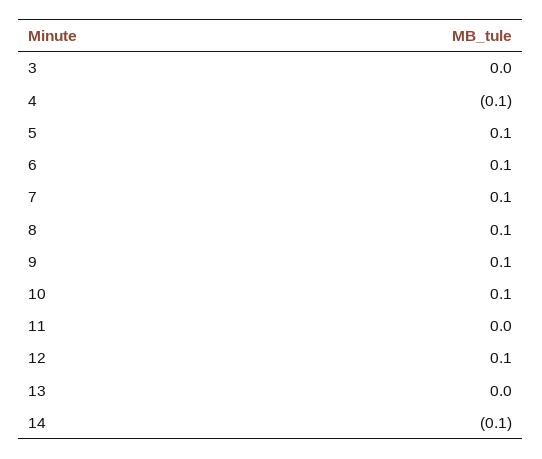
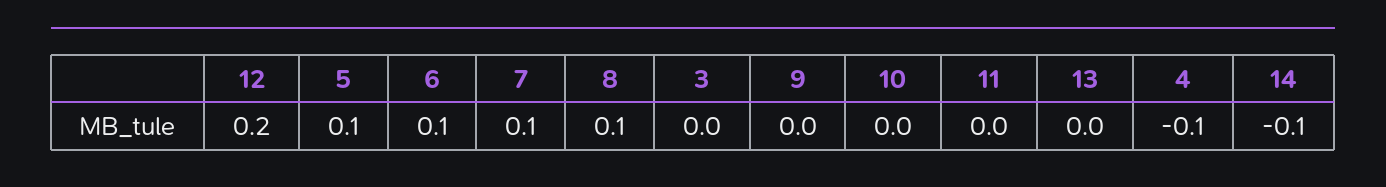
9: 0.1 -> 0
10: 0.1 -> 0
12: 0.1 -> 0.2

